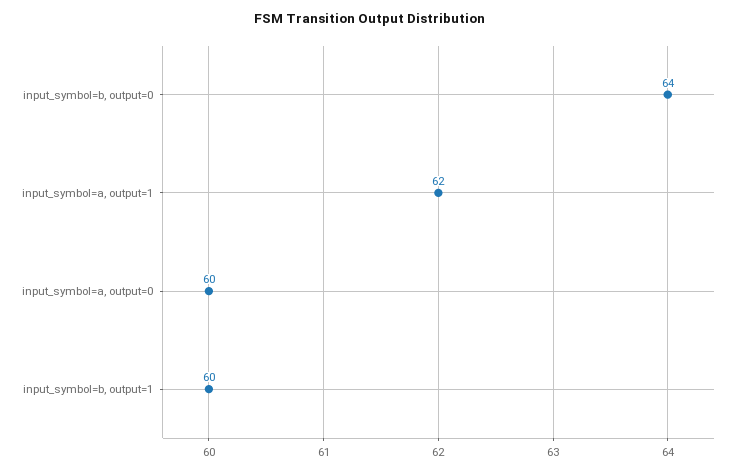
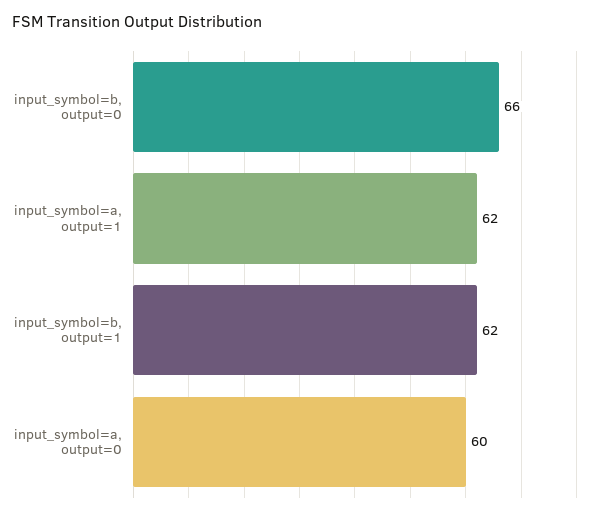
input_symbol=b, output=0: 64 -> 66
input_symbol=b, output=1: 60 -> 62

